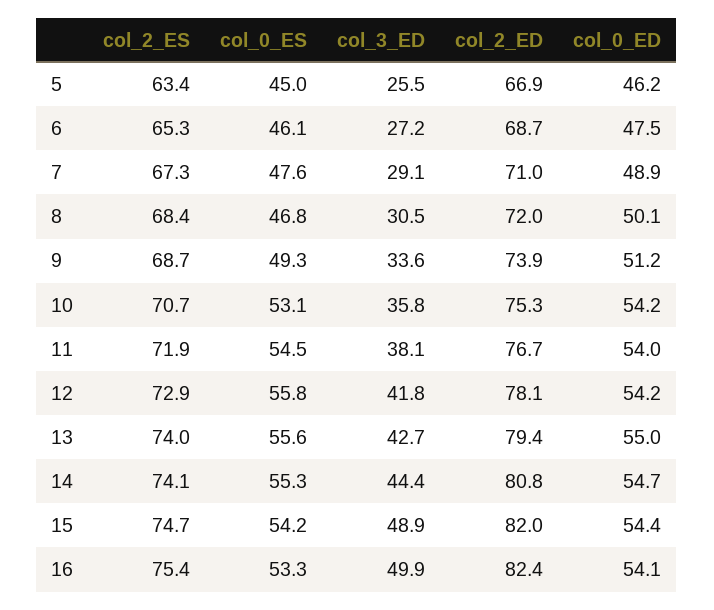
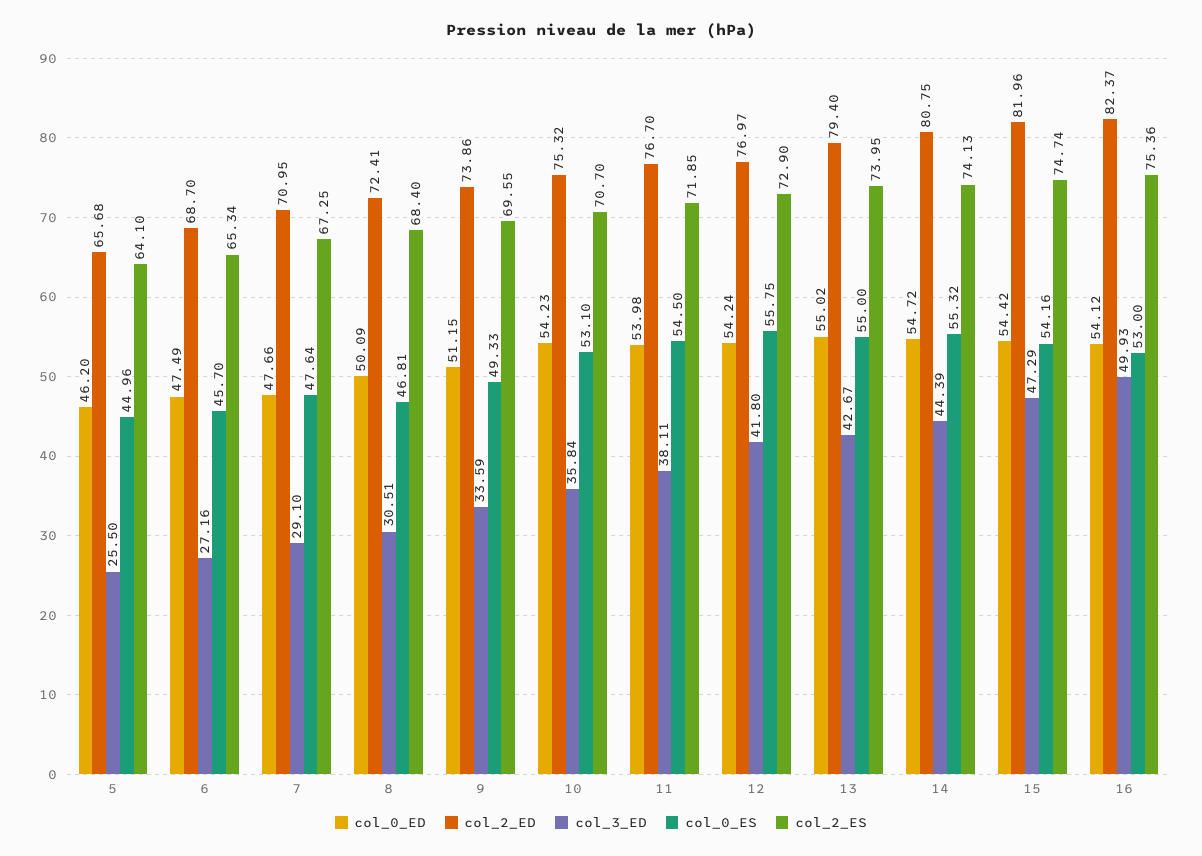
col_2_ES, 5: 63.4 -> 64.1
col_2_ED, 5: 66.9 -> 65.68
col_0_ES, 6: 46.1 -> 45.7
col_0_ED, 7: 48.9 -> 47.66
col_2_ED, 8: 72 -> 72.41
col_2_ES, 9: 68.7 -> 69.55
col_2_ED, 12: 78.1 -> 76.97
col_0_ES, 13: 55.6 -> 55
col_3_ED, 15: 48.9 -> 47.29
col_0_ES, 16: 53.3 -> 53

